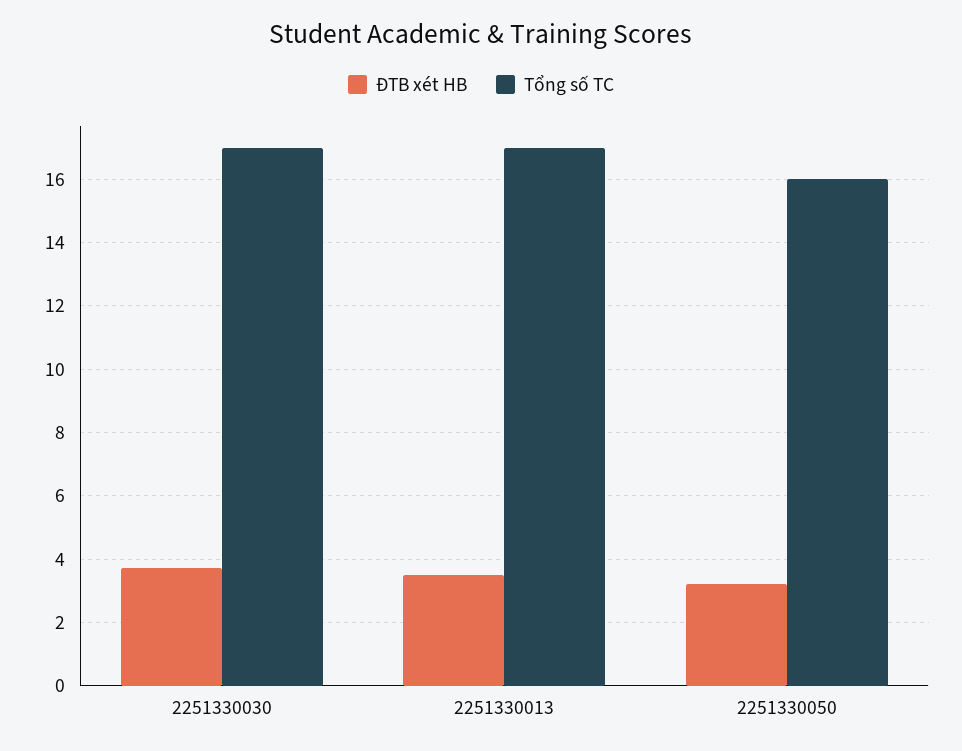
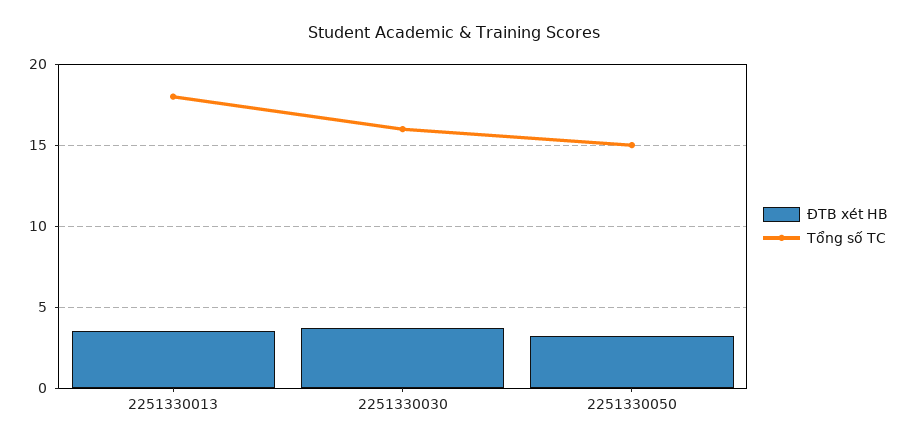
Tổng số TC, 2251330030: 17 -> 16
Tổng số TC, 2251330013: 17 -> 18
Tổng số TC, 2251330050: 16 -> 15

